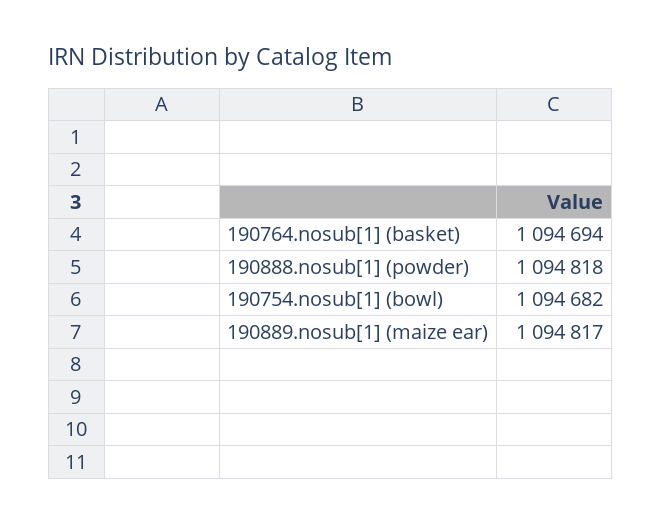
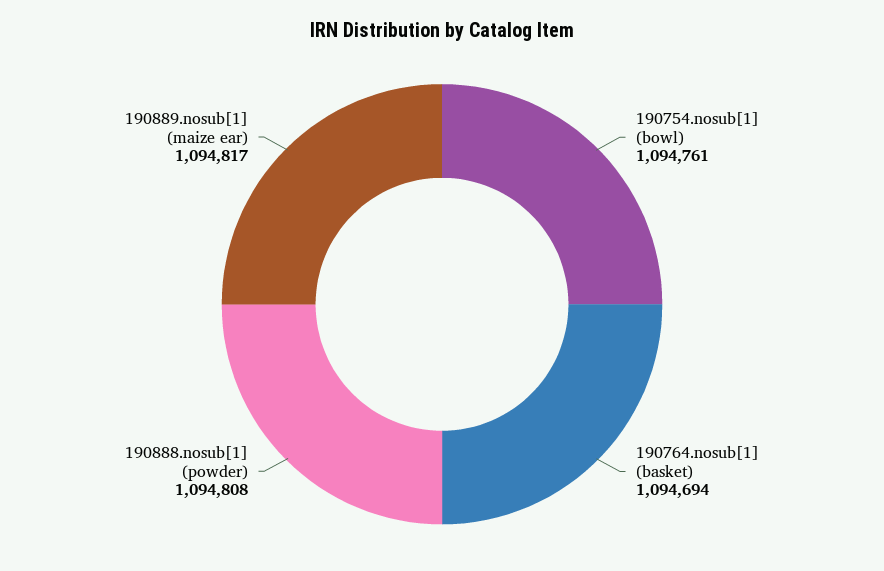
190888.nosub[1] (powder): 1094818 -> 1094808
190754.nosub[1] (bowl): 1094682 -> 1094761

